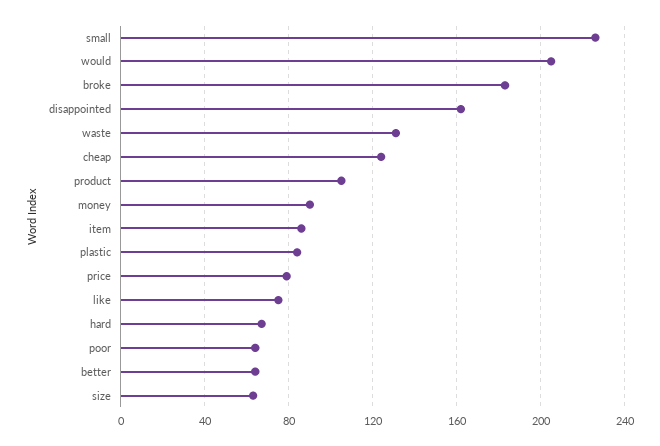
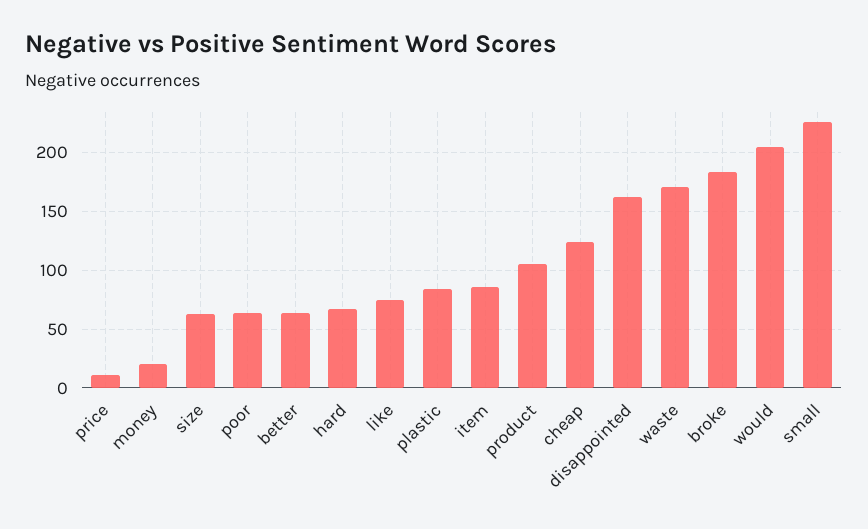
waste: 130 -> 170
money: 90 -> 20
price: 80 -> 10

